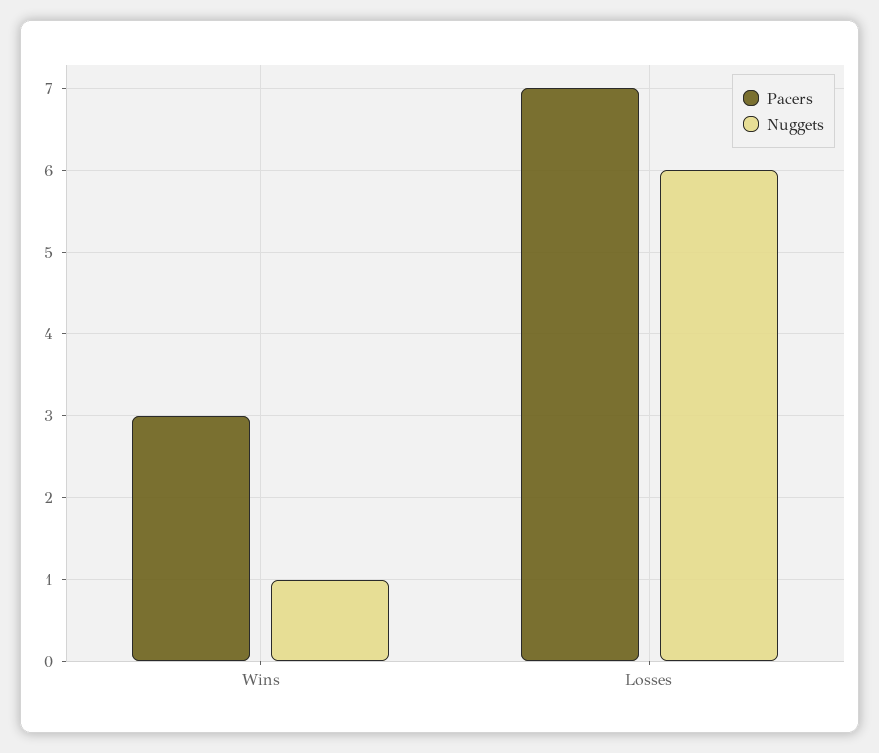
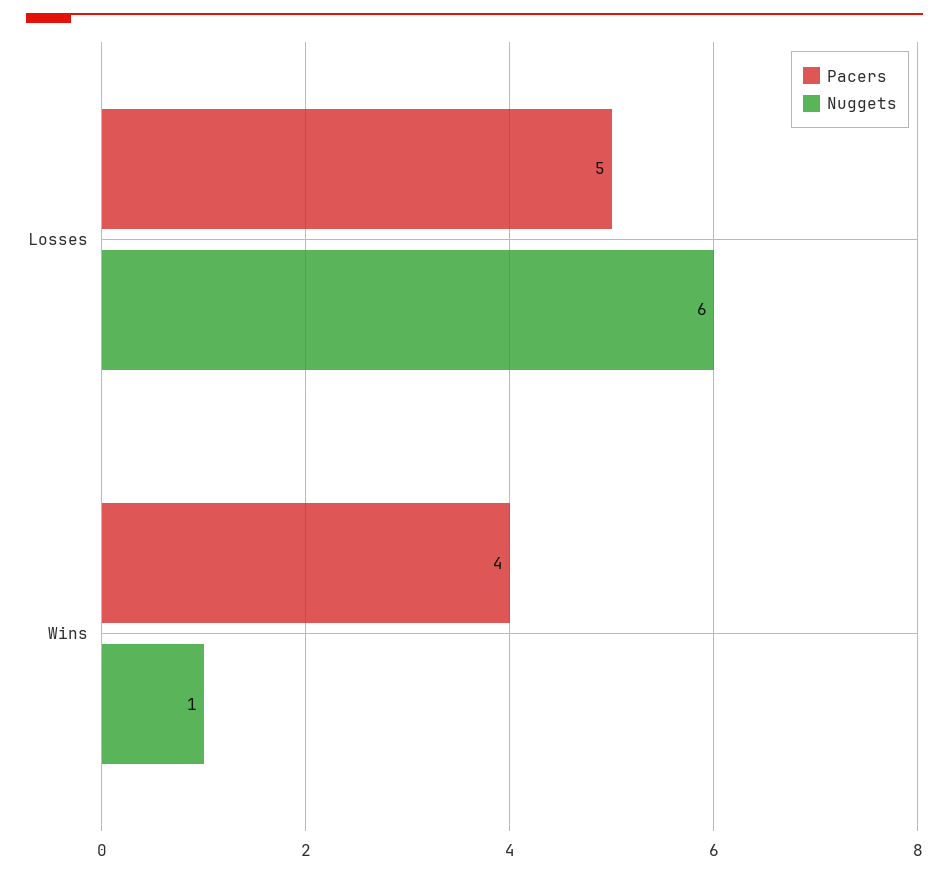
Pacers, Wins: 3 -> 4
Pacers, Losses: 7 -> 5

